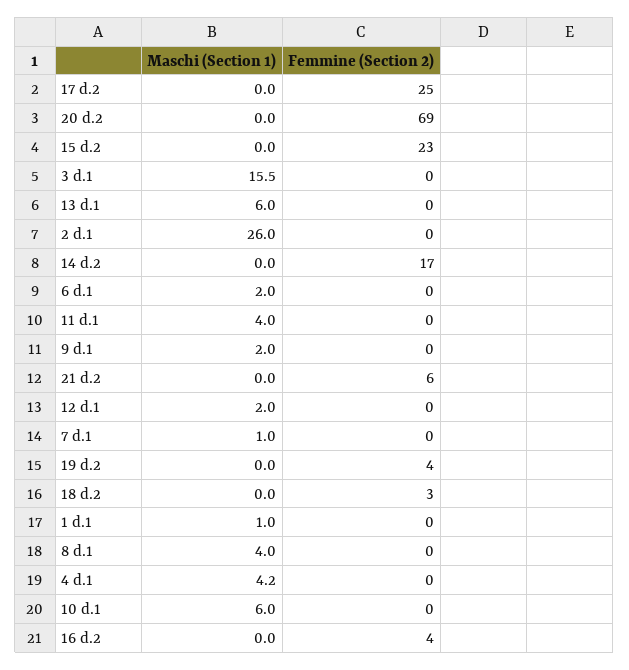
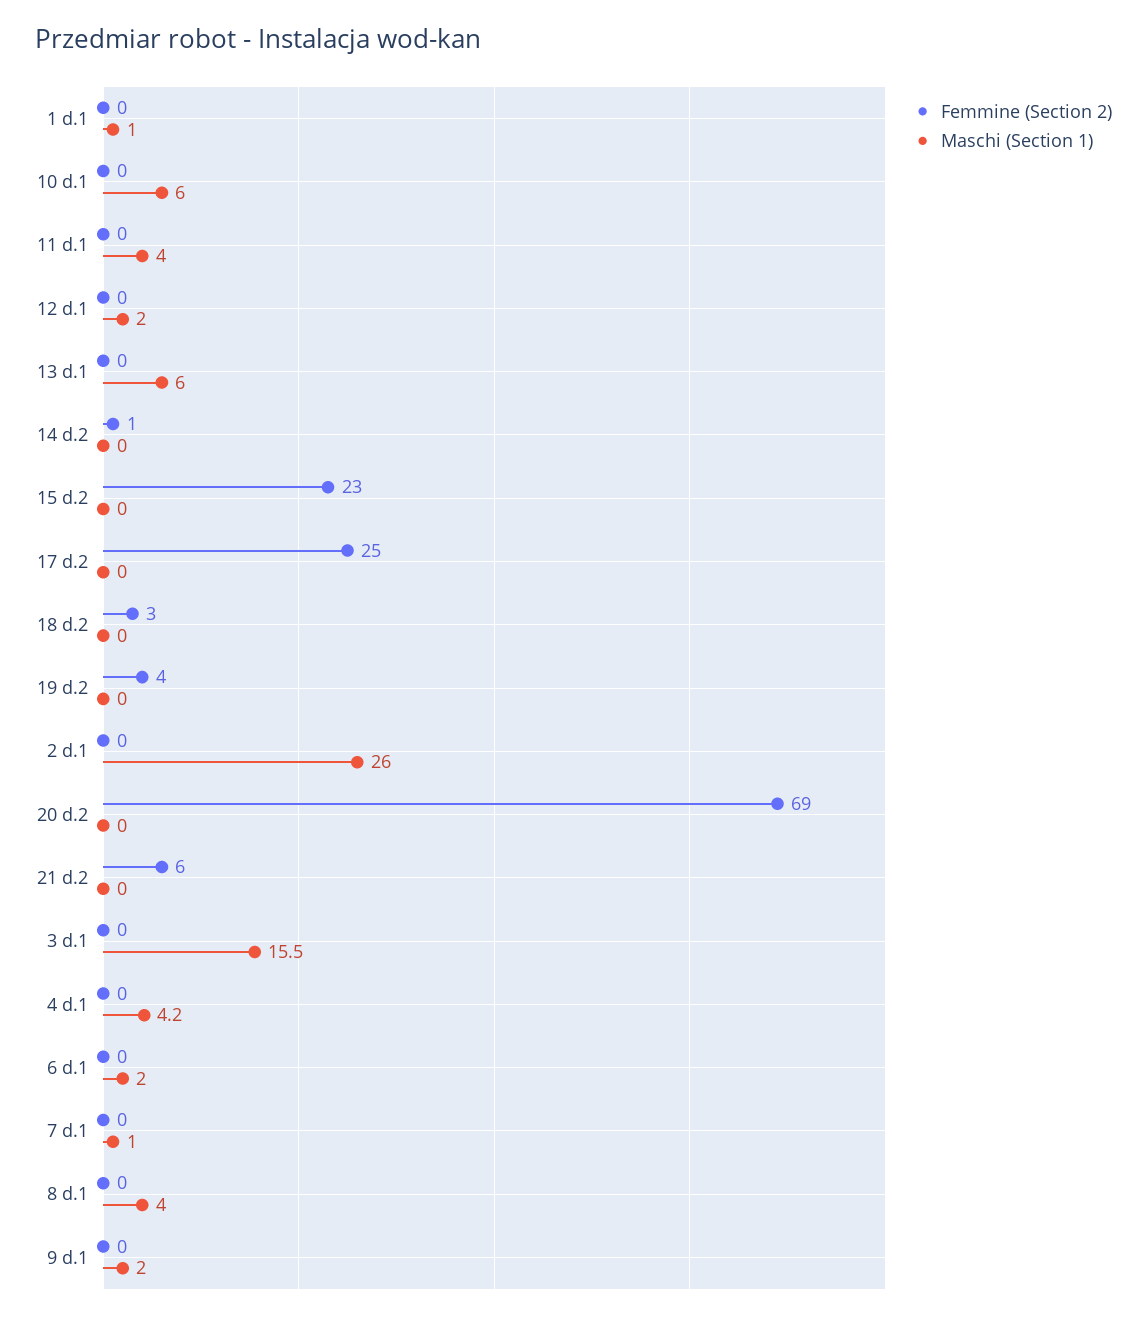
Femmine (Section 2), 14 d.2: 17 -> 1
Maschi (Section 1), 16 d.2: 0 -> none
Femmine (Section 2), 16 d.2: 4 -> none

